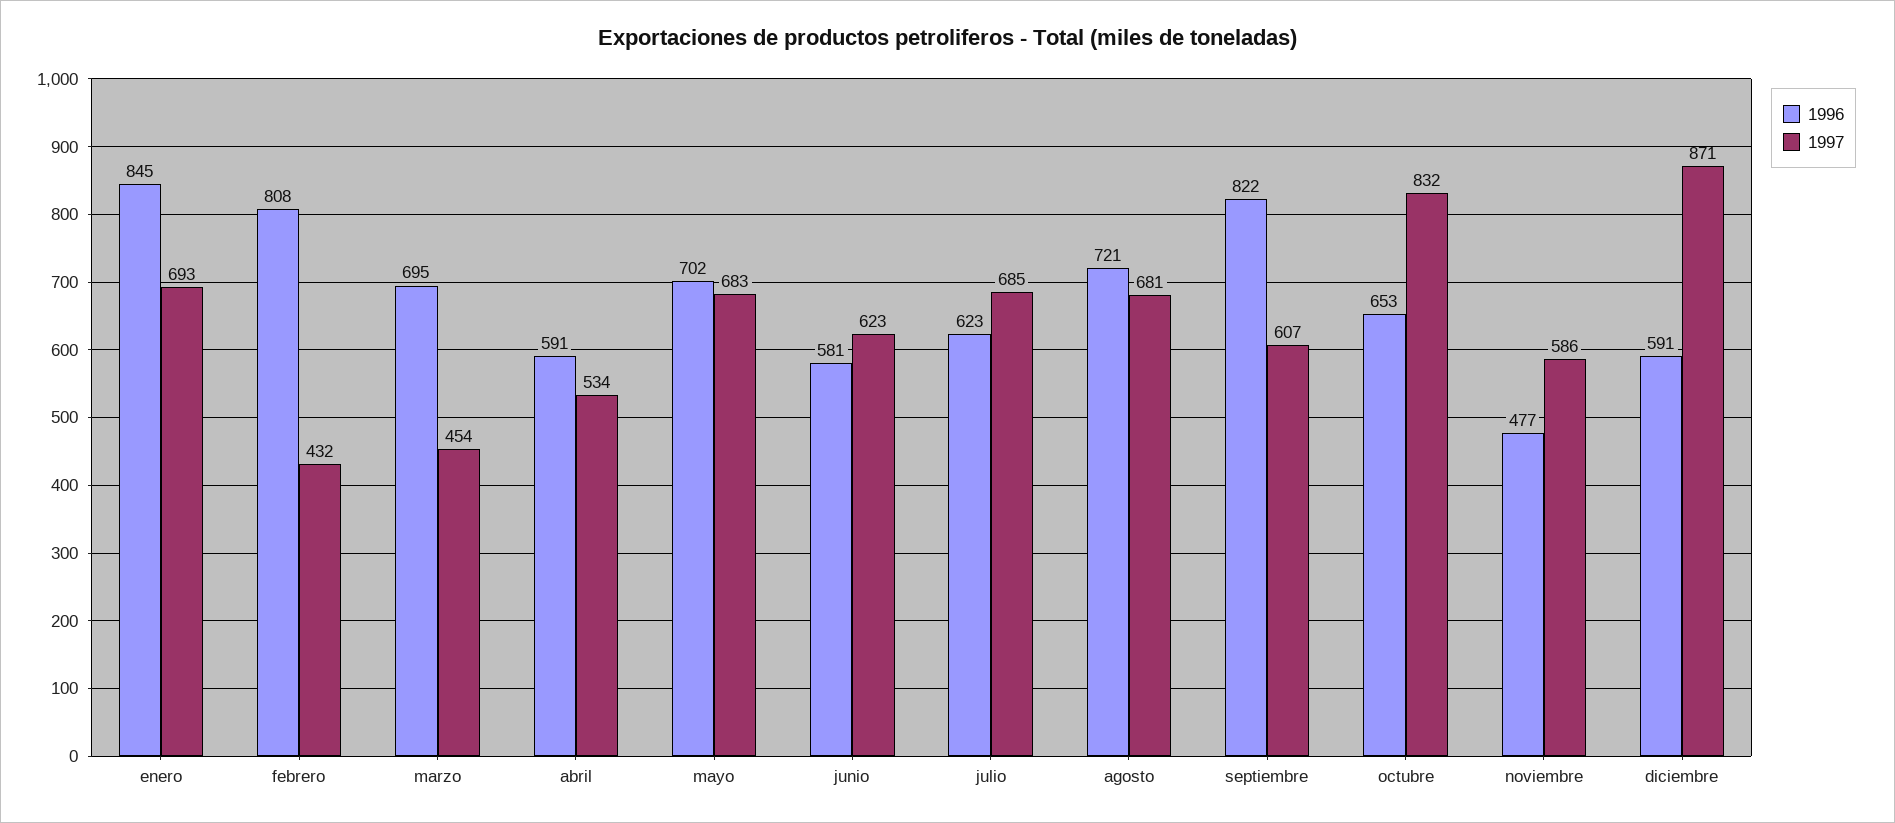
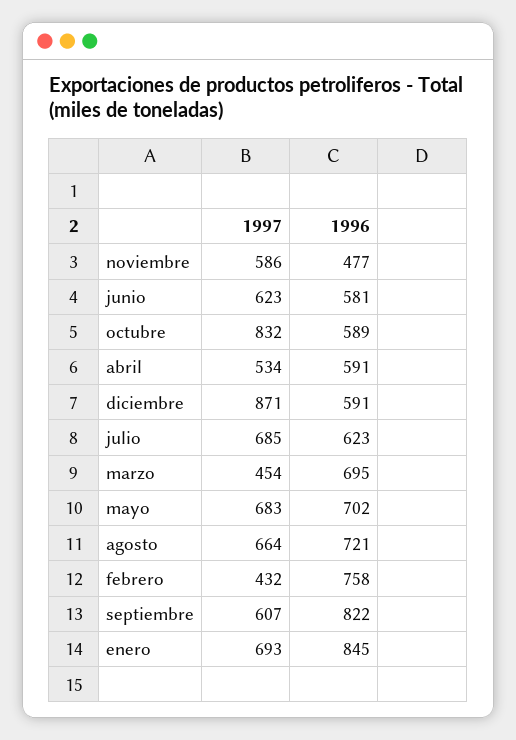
1996, febrero: 808 -> 758
1997, agosto: 681 -> 664
1996, octubre: 653 -> 589

